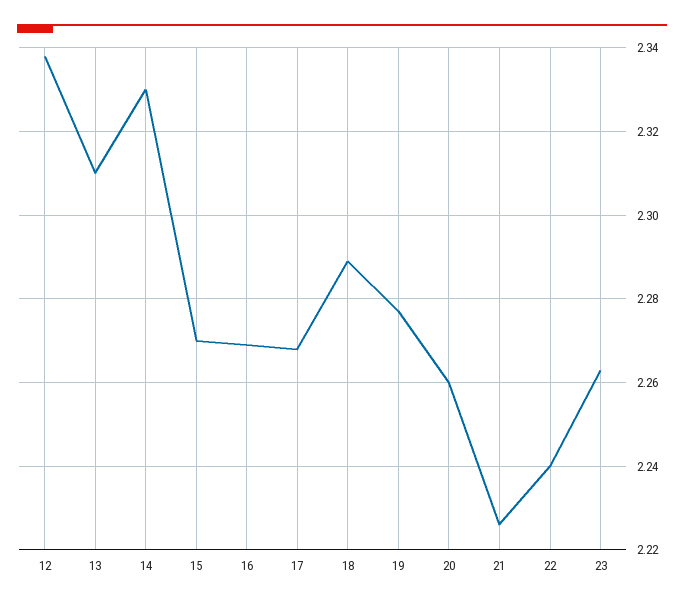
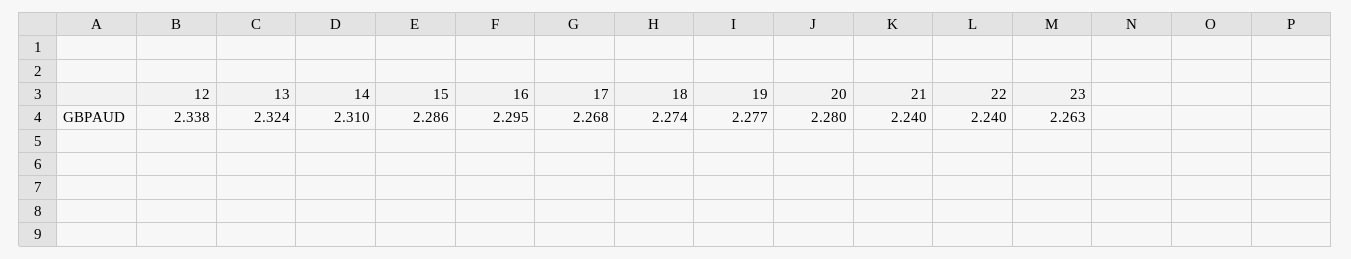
13: 2.31 -> 2.324
14: 2.33 -> 2.31
15: 2.27 -> 2.286
16: 2.27 -> 2.295
18: 2.29 -> 2.274
20: 2.26 -> 2.28
21: 2.225 -> 2.24

